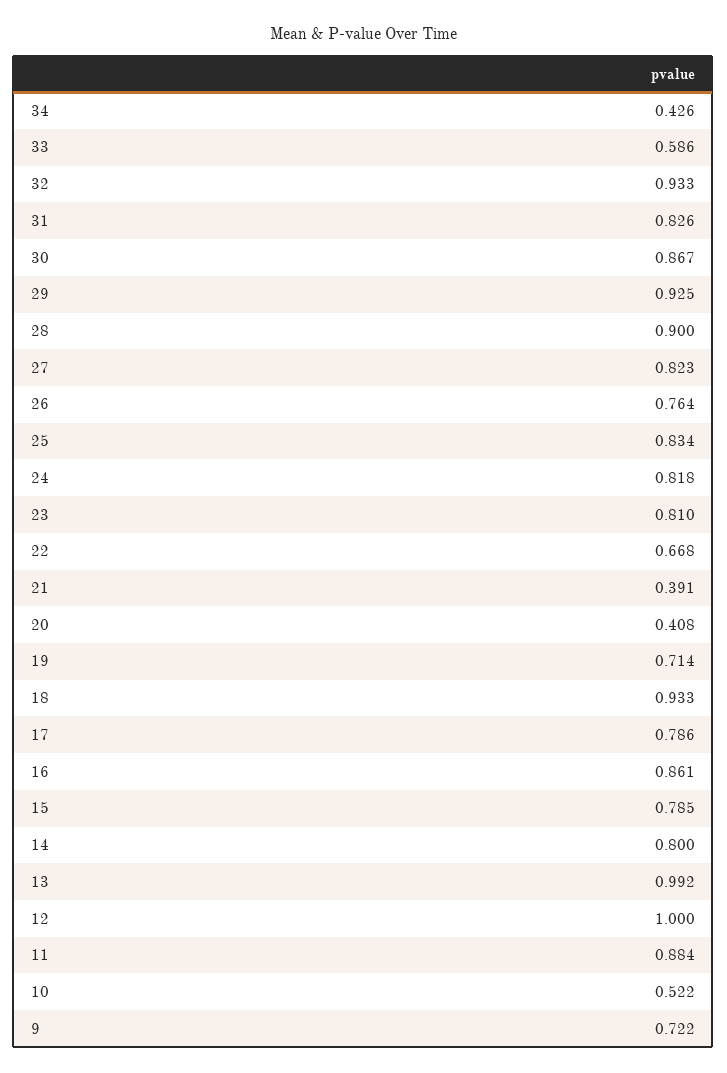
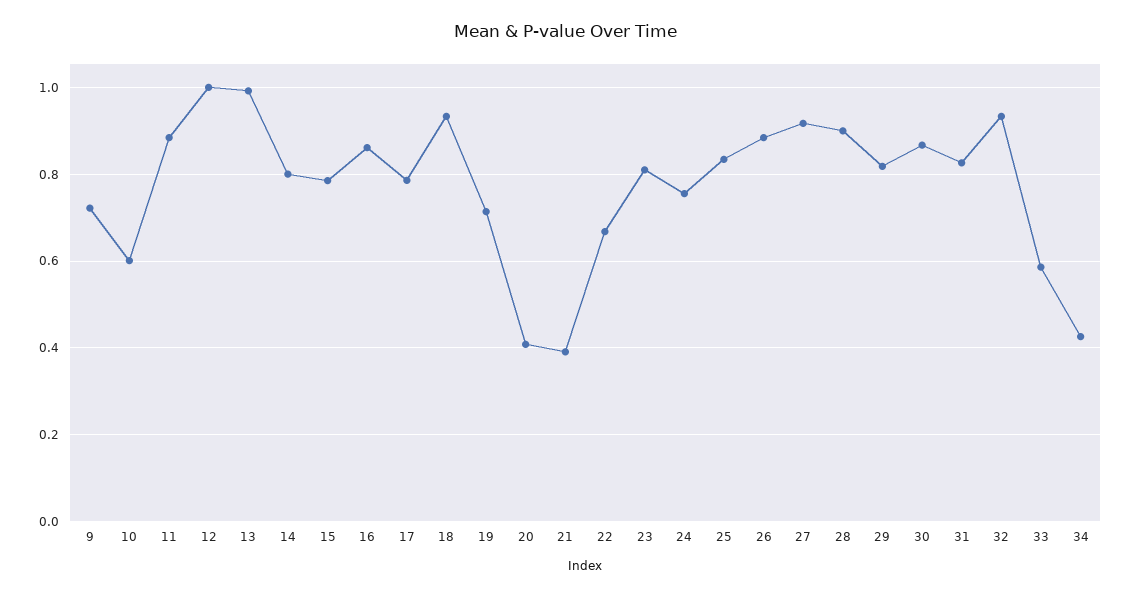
29: 0.925 -> 0.82
27: 0.823 -> 0.92
26: 0.764 -> 0.88
24: 0.818 -> 0.76
10: 0.522 -> 0.6

